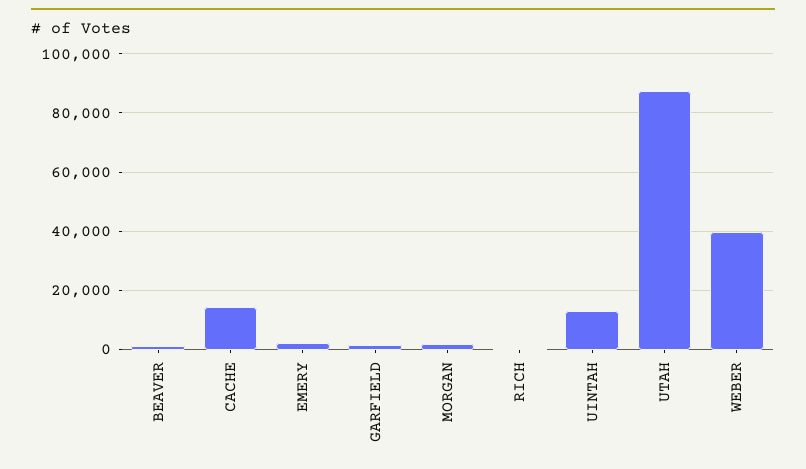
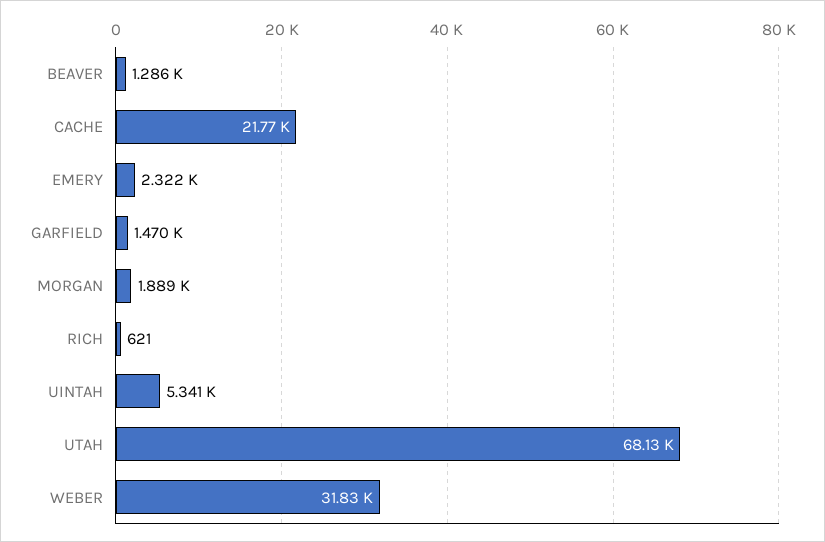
CACHE: 15000 -> 21770
UINTAH: 12500 -> 5341
UTAH: 87500 -> 68130
WEBER: 40000 -> 31830

